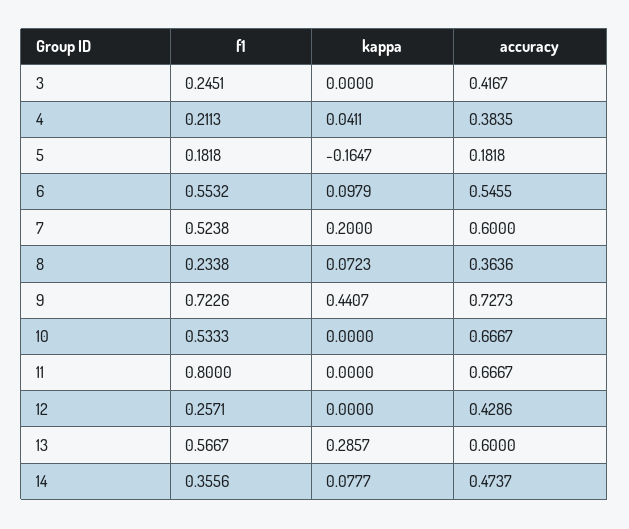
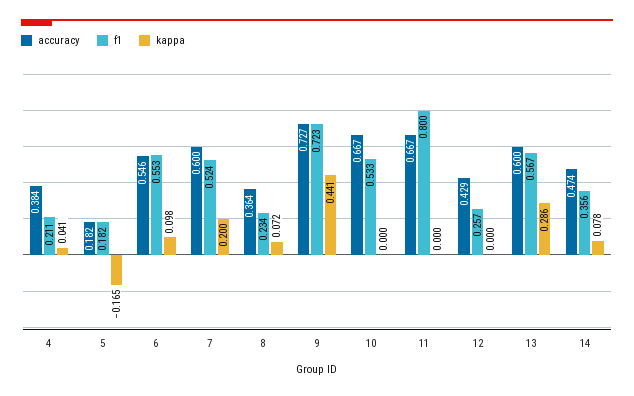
f1, 3: 0.2451 -> none
kappa, 3: 0 -> none
accuracy, 3: 0.4167 -> none

